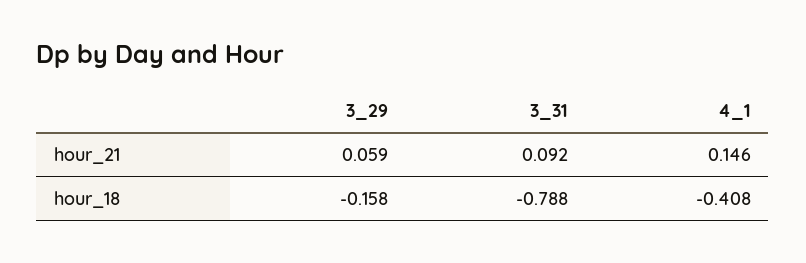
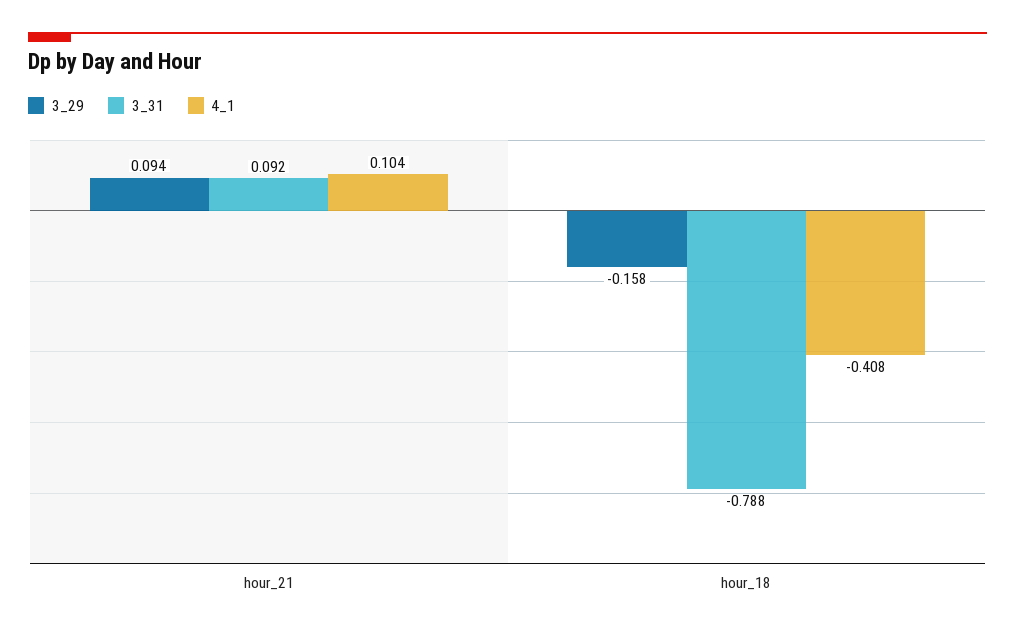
3_29, hour_21: 0.059 -> 0.094
4_1, hour_21: 0.146 -> 0.104

